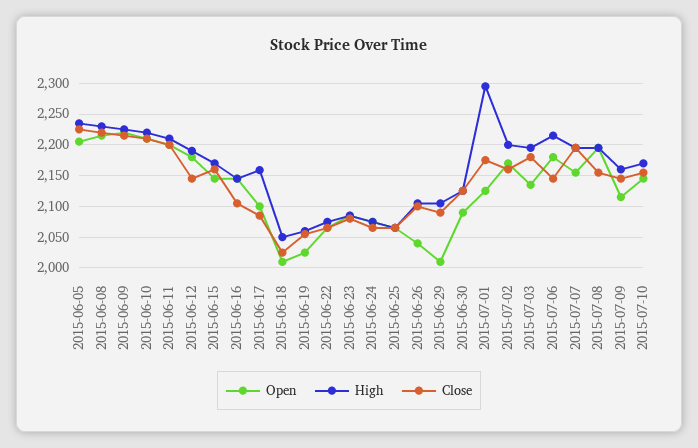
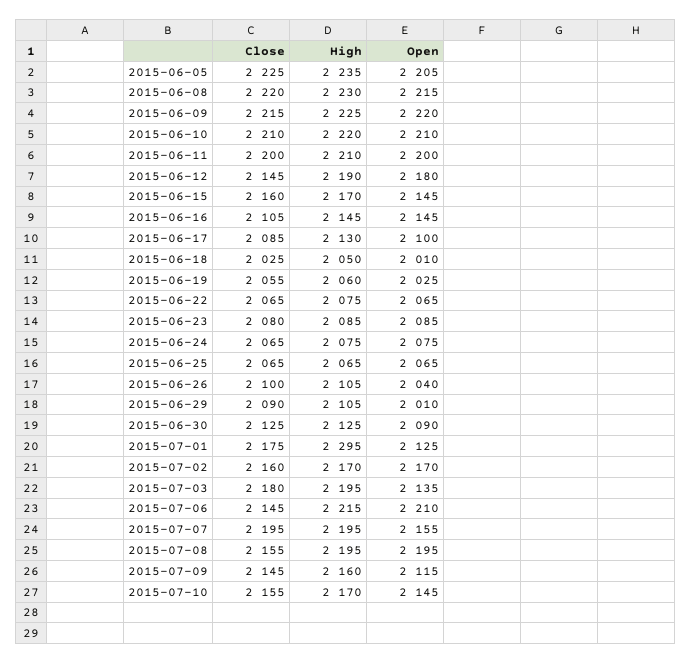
High, 2015-06-17: 2160 -> 2130
High, 2015-07-02: 2200 -> 2170
Open, 2015-07-06: 2180 -> 2210

